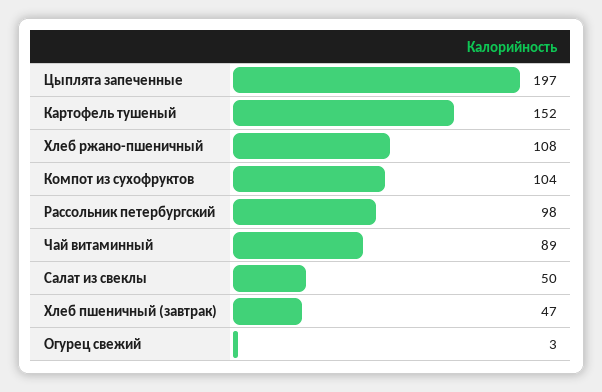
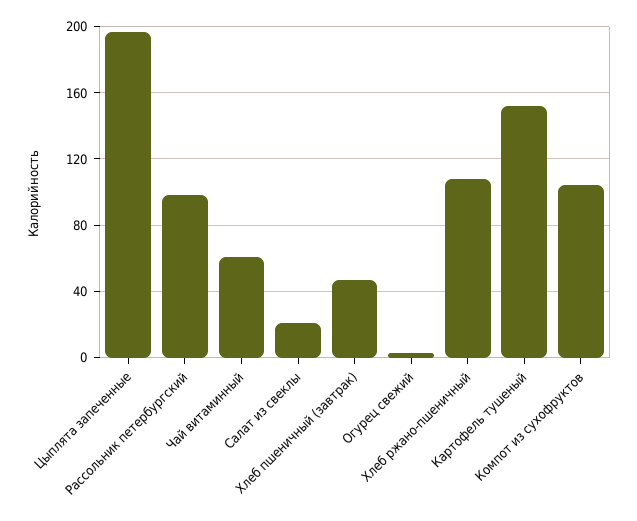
Чай витаминный: 89 -> 60
Салат из свеклы: 50 -> 20

